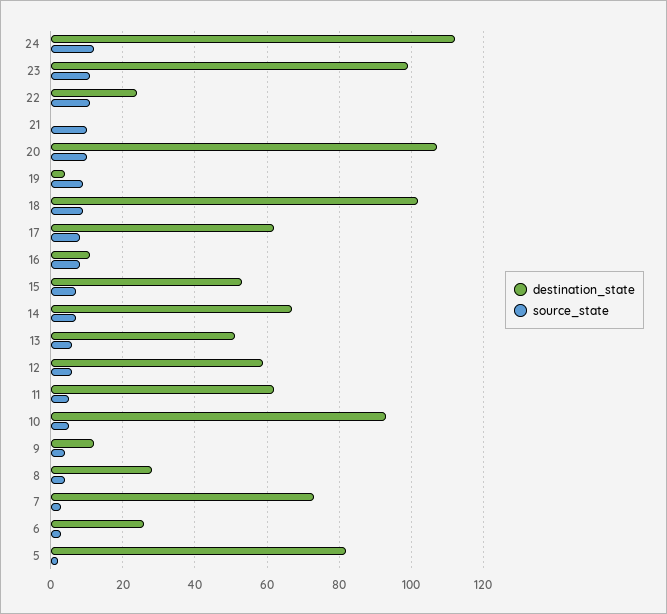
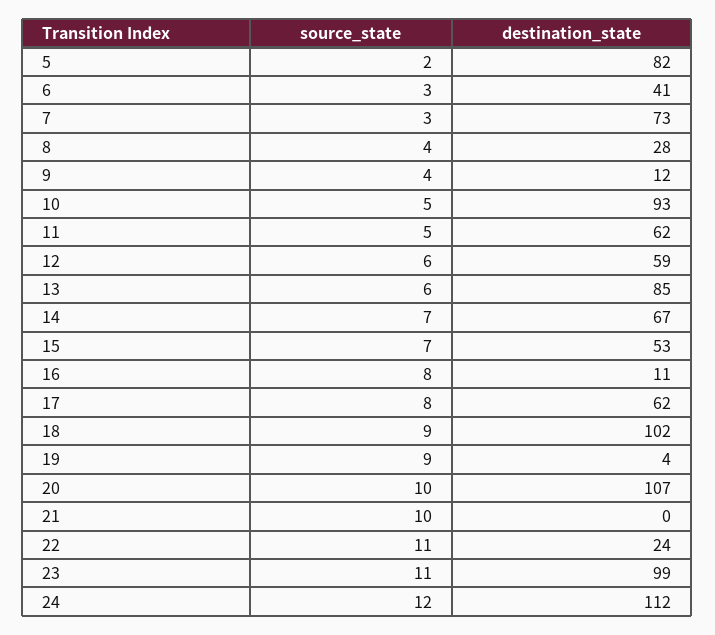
destination_state, 13: 50 -> 85
destination_state, 6: 25 -> 41

